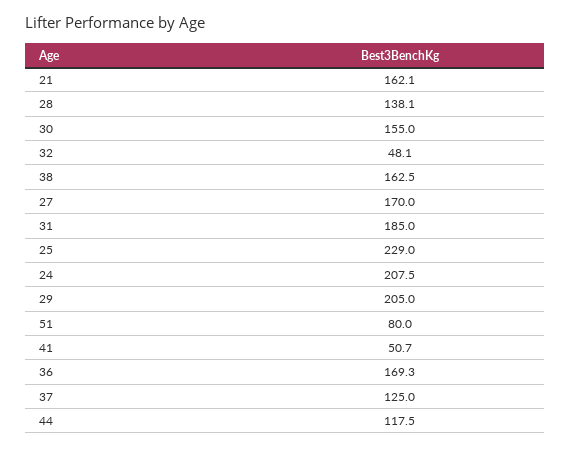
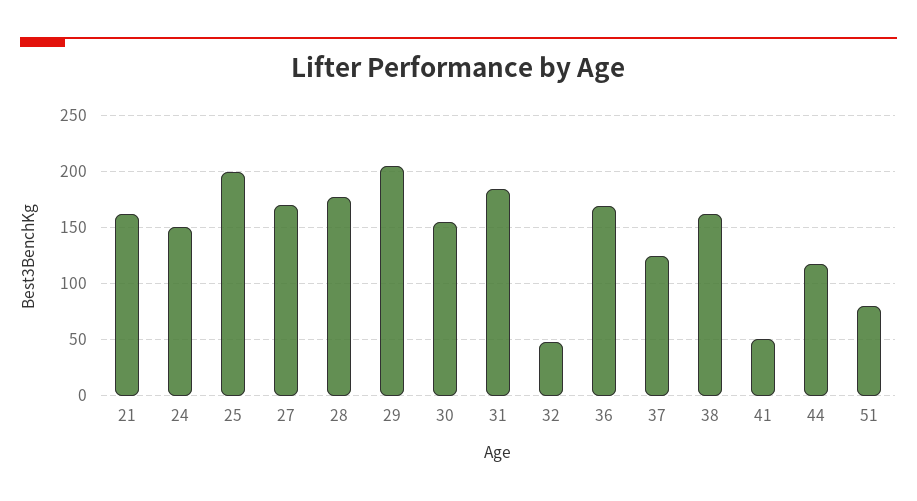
28: 138.1 -> 180
25: 229 -> 200
24: 207.5 -> 150

